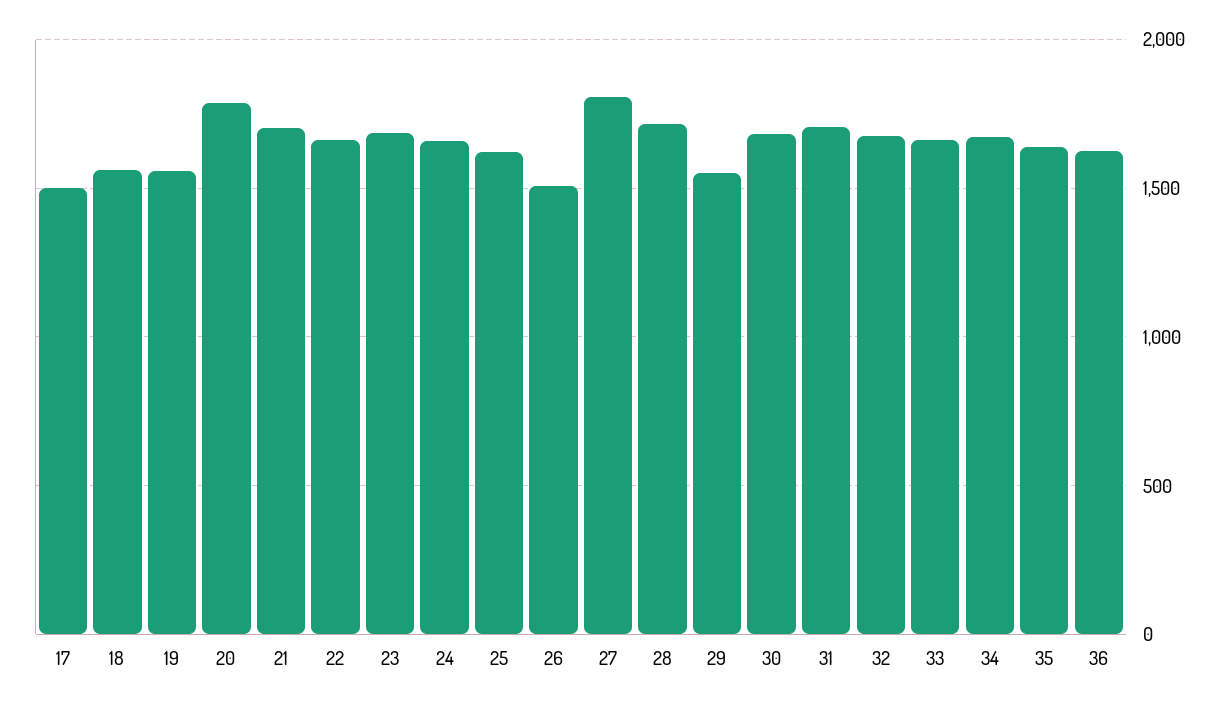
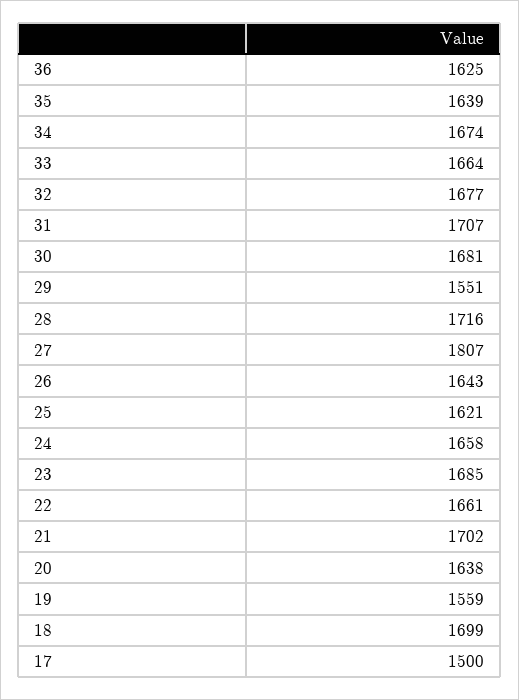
18: 1550 -> 1699
20: 1800 -> 1638
26: 1500 -> 1643

